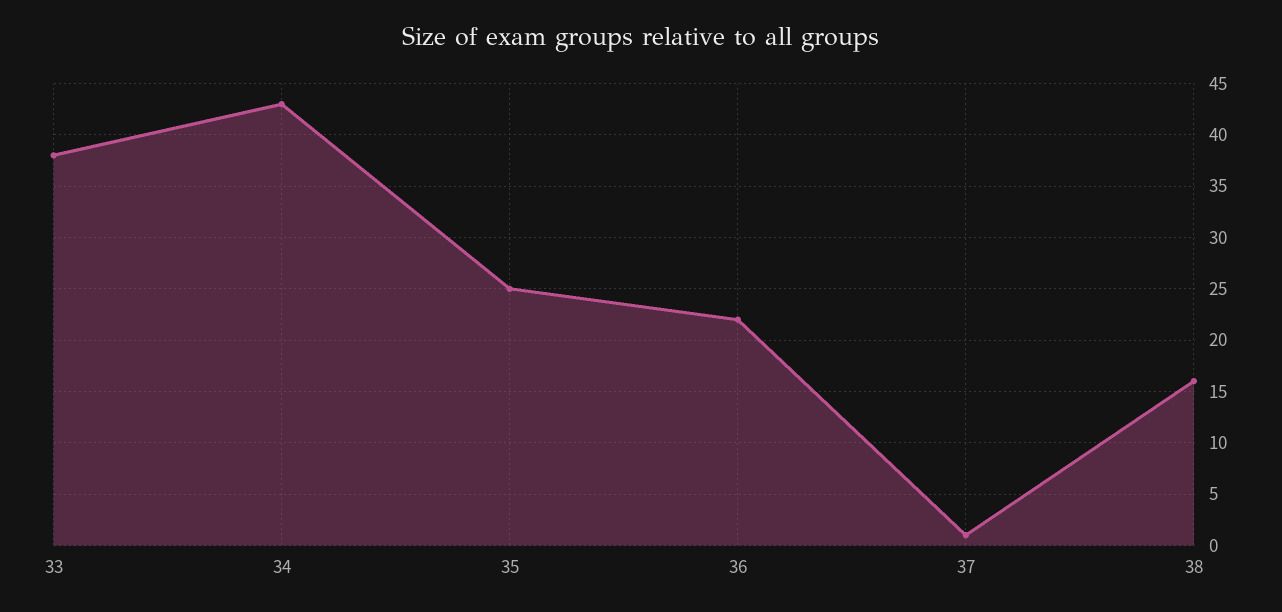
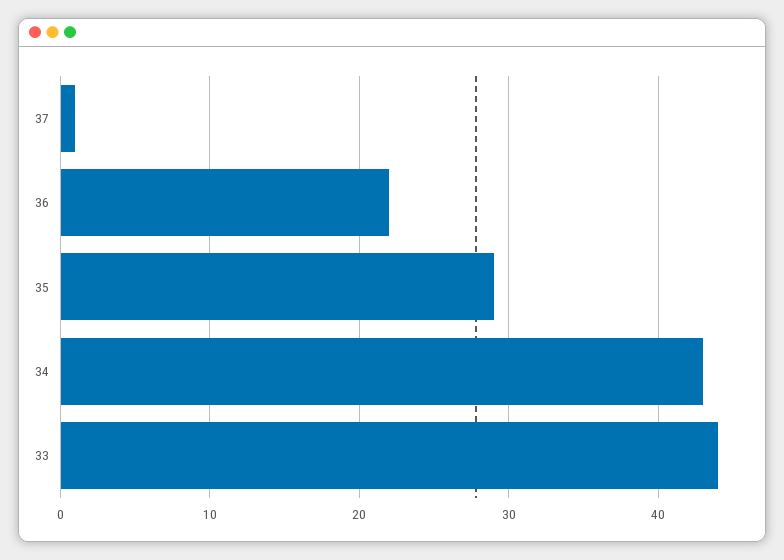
33: 38 -> 44
35: 25 -> 29
38: 16 -> none

